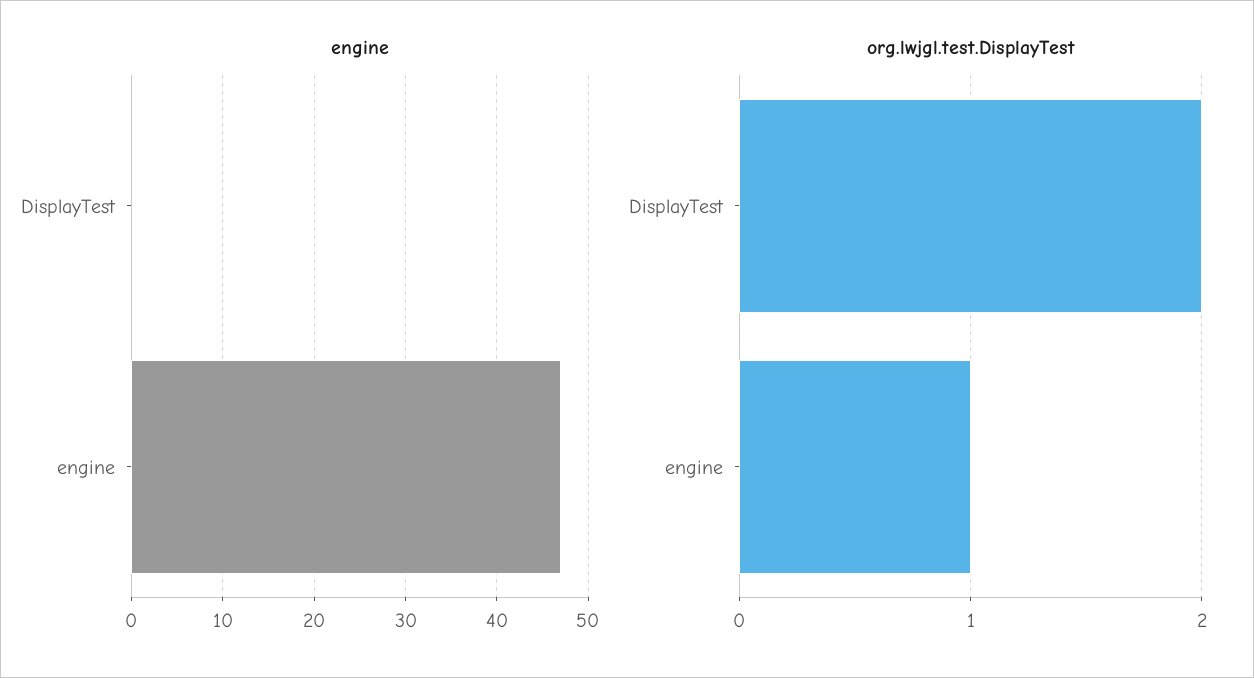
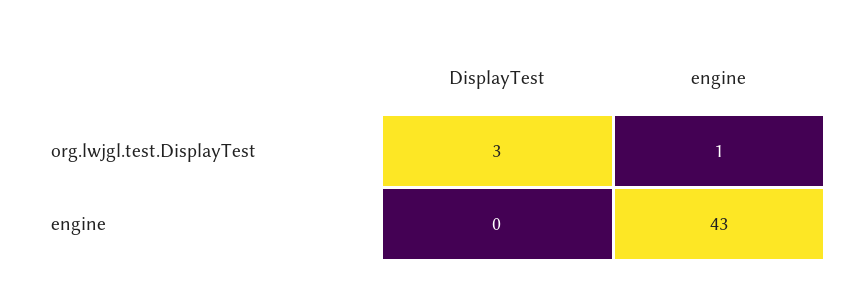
engine, engine: 47 -> 43
org.lwjgl.test.DisplayTest, DisplayTest: 2 -> 3

